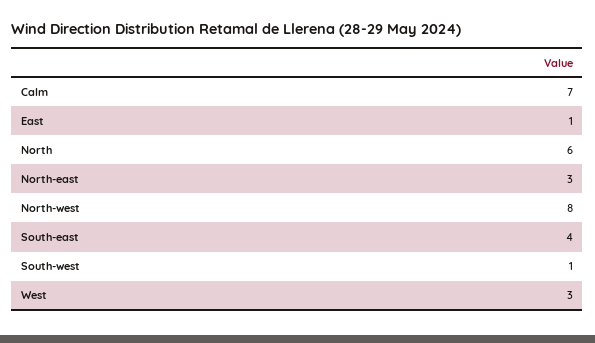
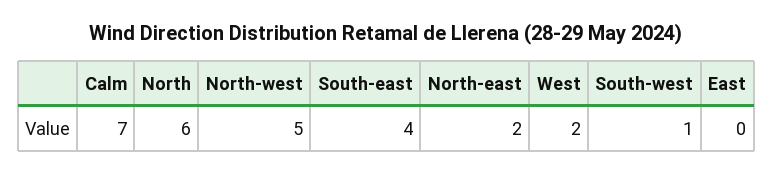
East: 1 -> 0
North-east: 3 -> 2
North-west: 8 -> 5
West: 3 -> 2

